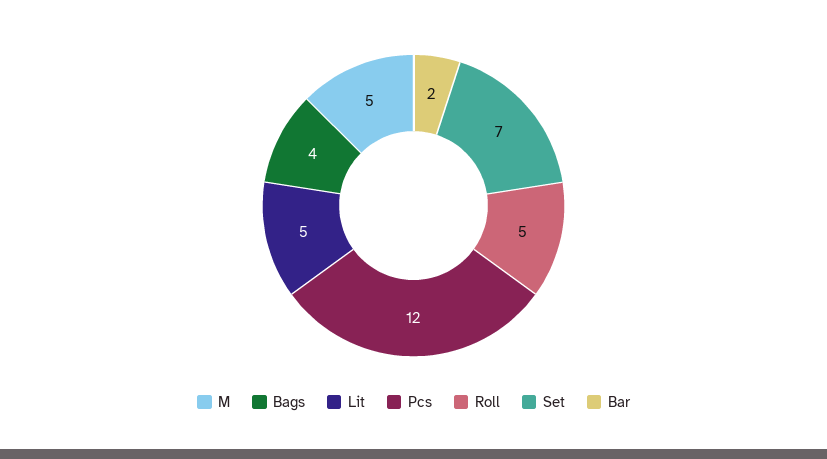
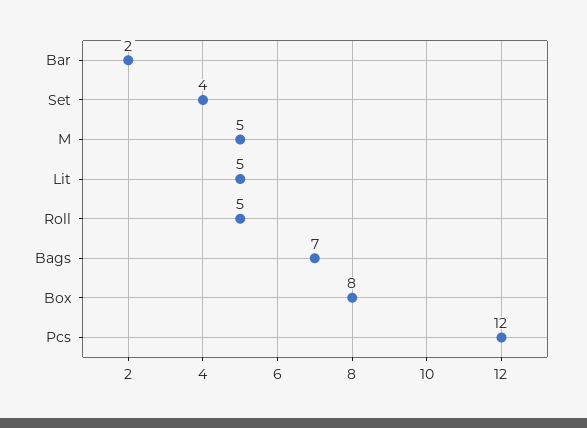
Bags: 4 -> 7
Set: 7 -> 4
Box: none -> 8

